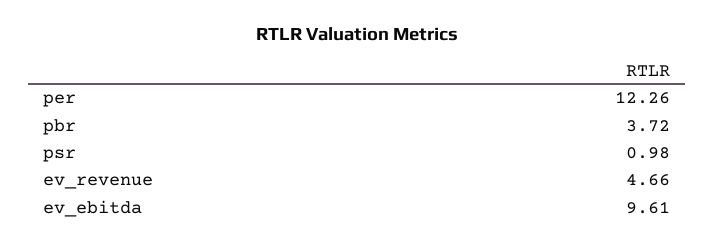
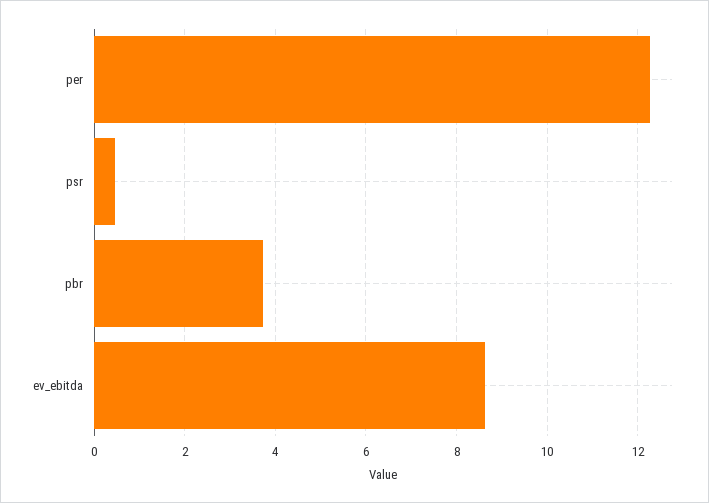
psr: 0.98 -> 0.4
ev_revenue: 4.66 -> none
ev_ebitda: 9.61 -> 8.6

